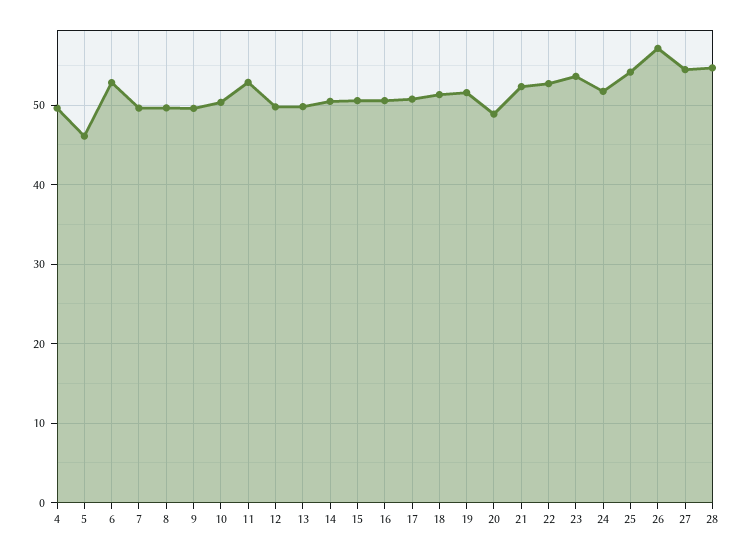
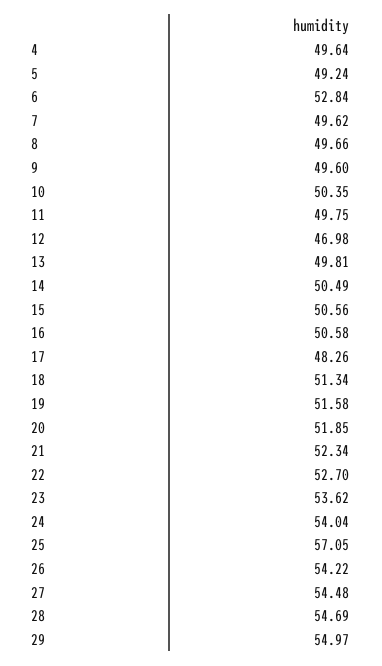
5: 46 -> 49.24
11: 53 -> 49.75
12: 50 -> 46.98
17: 51 -> 48.26
20: 49 -> 51.85
24: 52 -> 54.04
25: 54 -> 57.05
26: 57 -> 54.22
29: none -> 54.97

